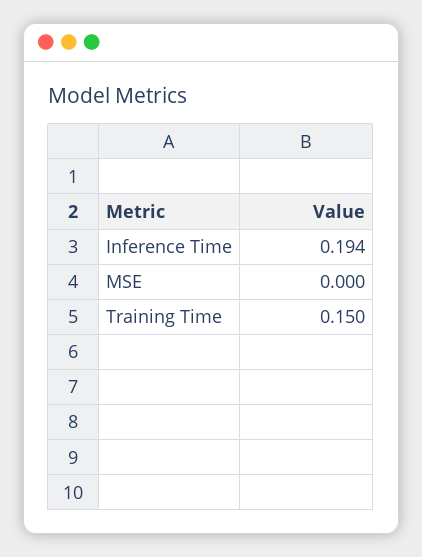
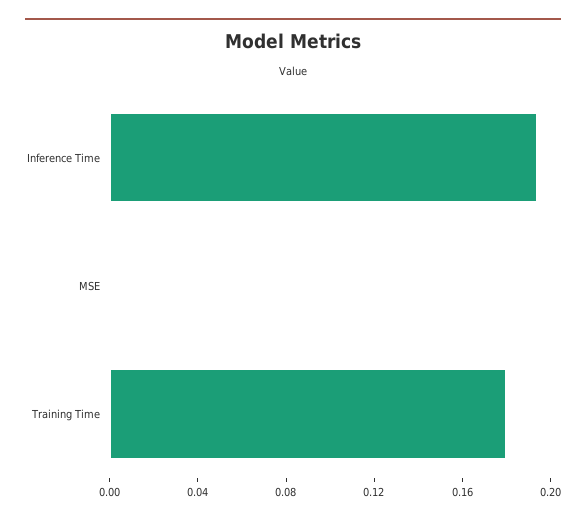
Training Time: 0.15 -> 0.18

